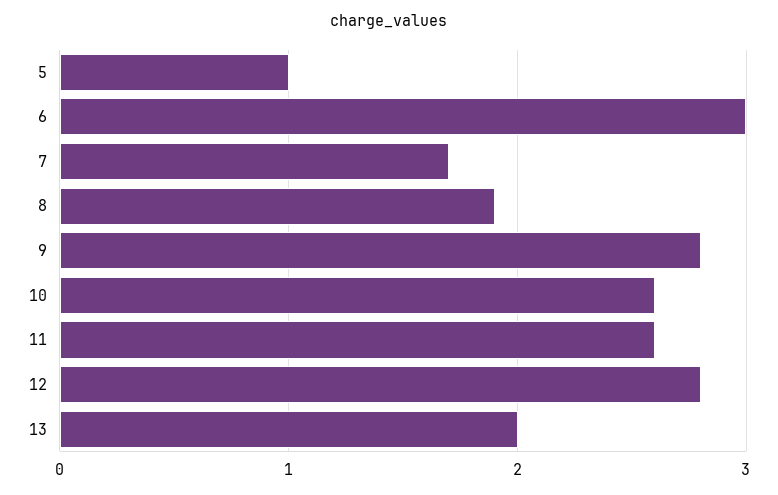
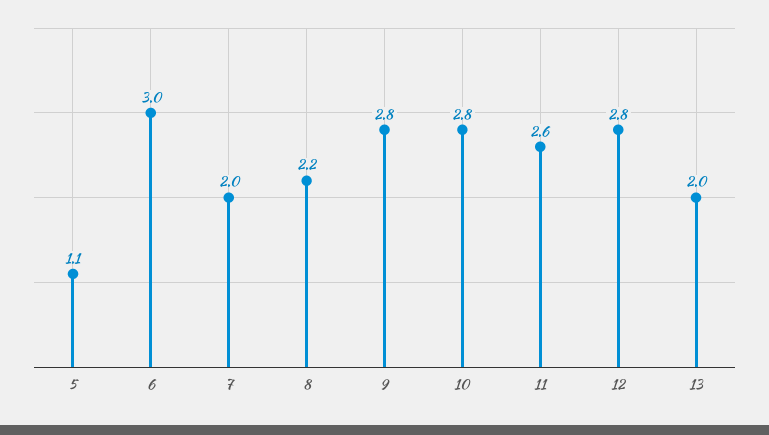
5: 1 -> 1.1
7: 1.7 -> 2
8: 1.9 -> 2.2
10: 2.6 -> 2.8

